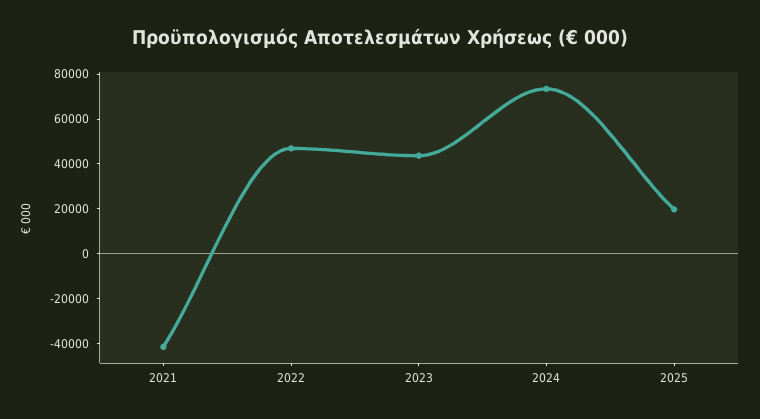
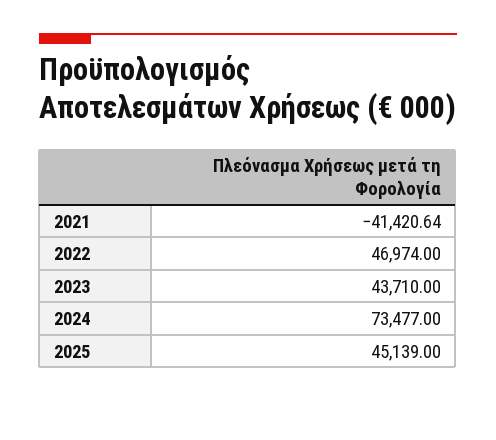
2025: 20000 -> 45139

